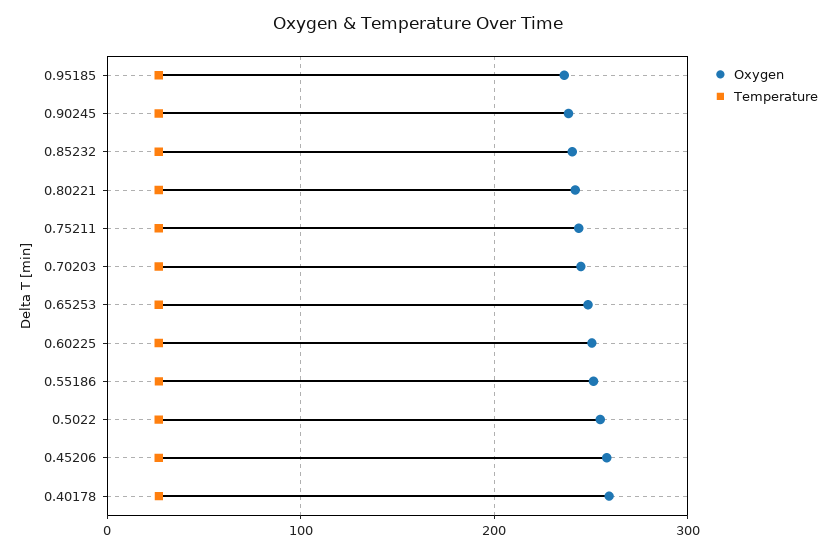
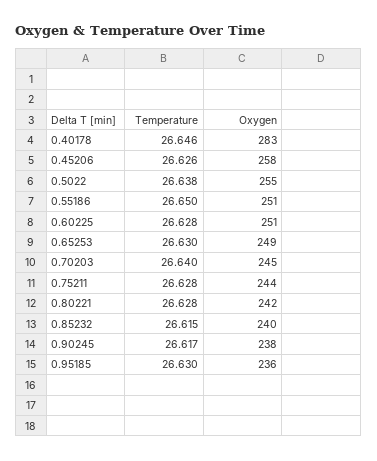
Oxygen, 0.40178: 260 -> 283

